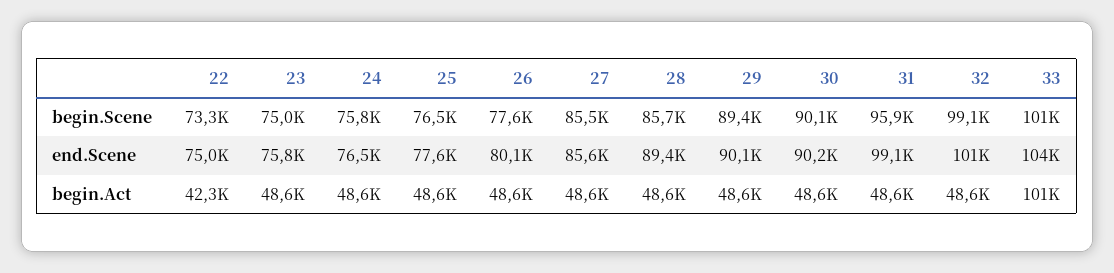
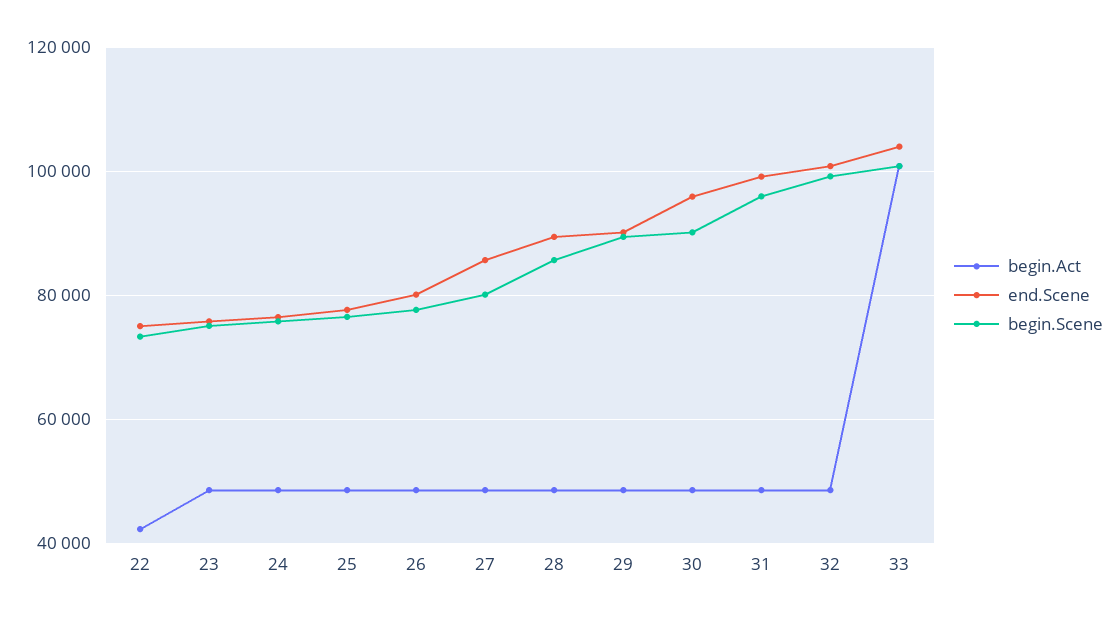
begin.Scene, 27: 85500 -> 80000
end.Scene, 30: 90200 -> 96000

